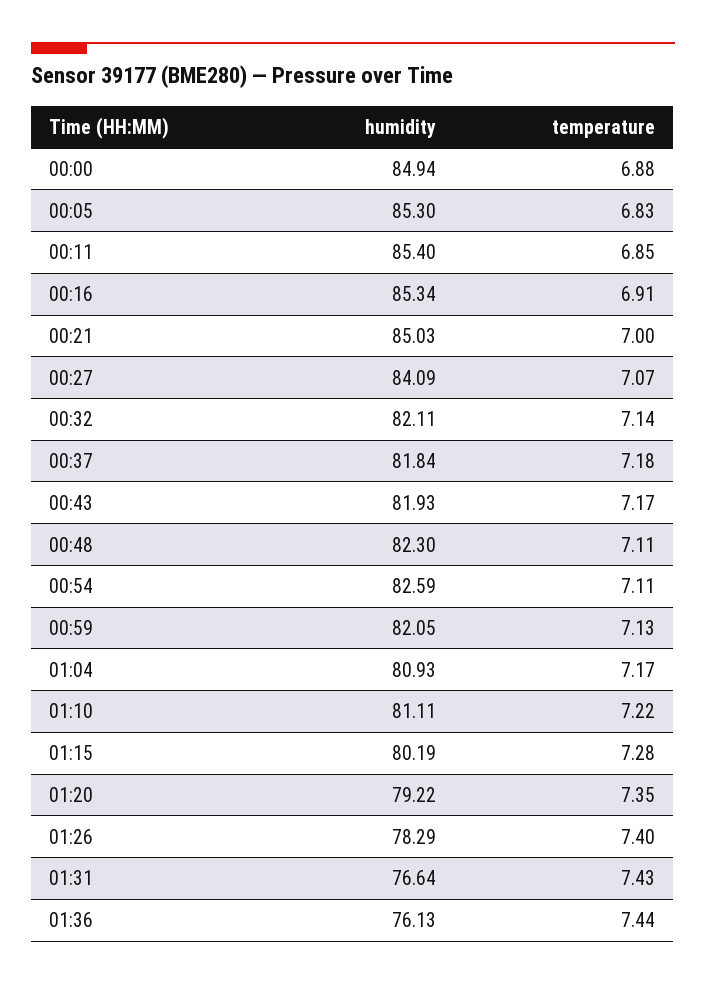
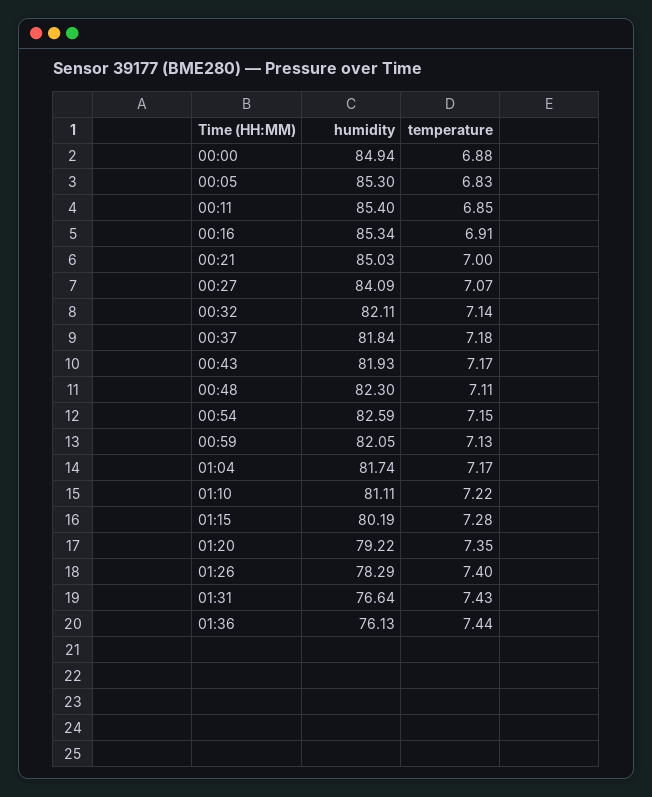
temperature, 00:54: 7.11 -> 7.15
humidity, 01:04: 80.93 -> 81.74

